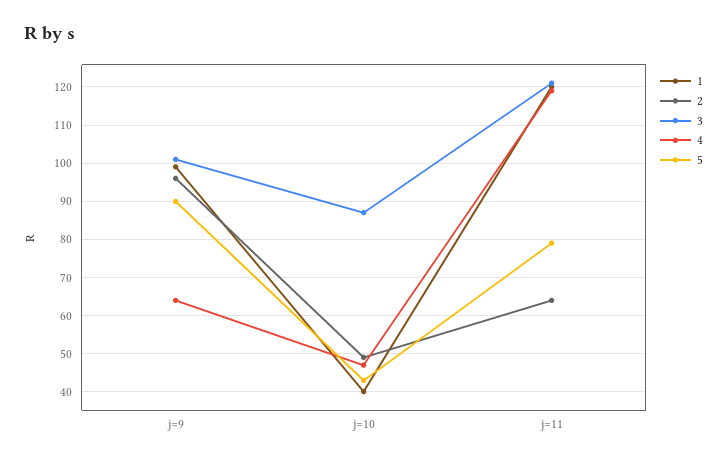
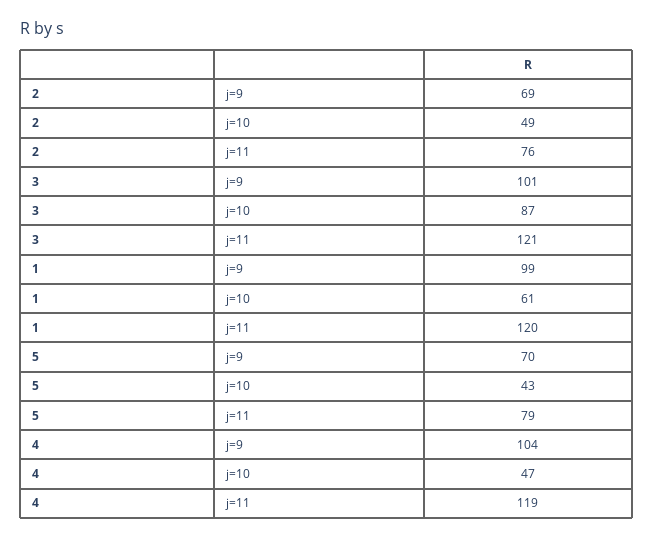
2, j=9: 95 -> 69
4, j=9: 65 -> 104
5, j=9: 90 -> 70
1, j=10: 40 -> 61
2, j=11: 65 -> 76

